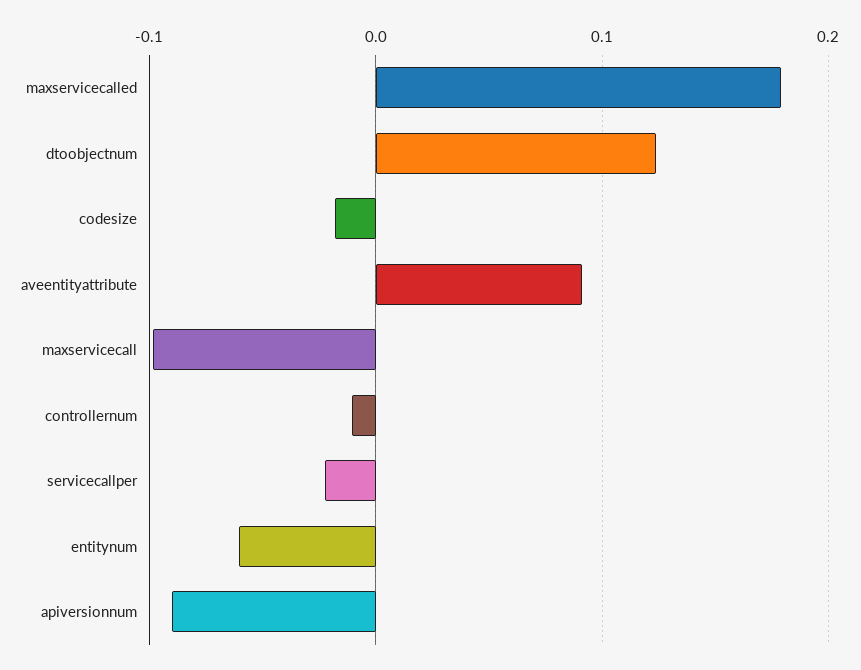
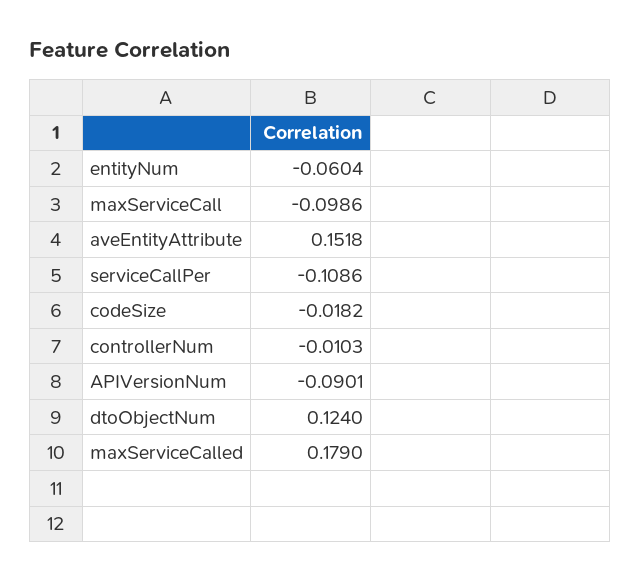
aveentityattribute: 0.09 -> 0.1518
servicecallper: -0.02 -> -0.1086

